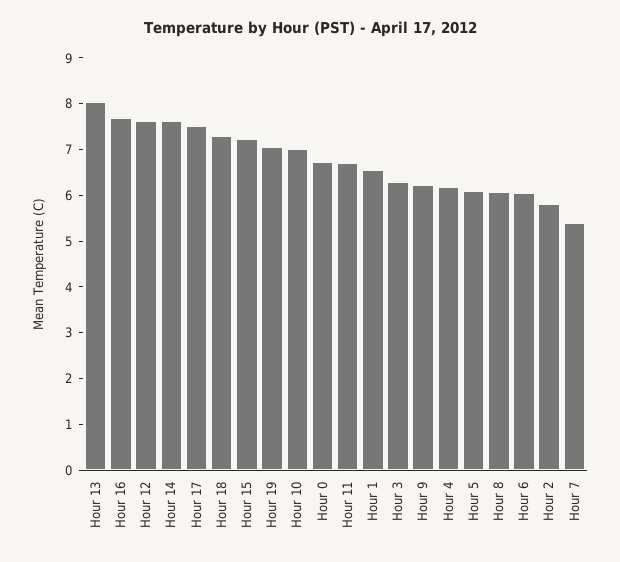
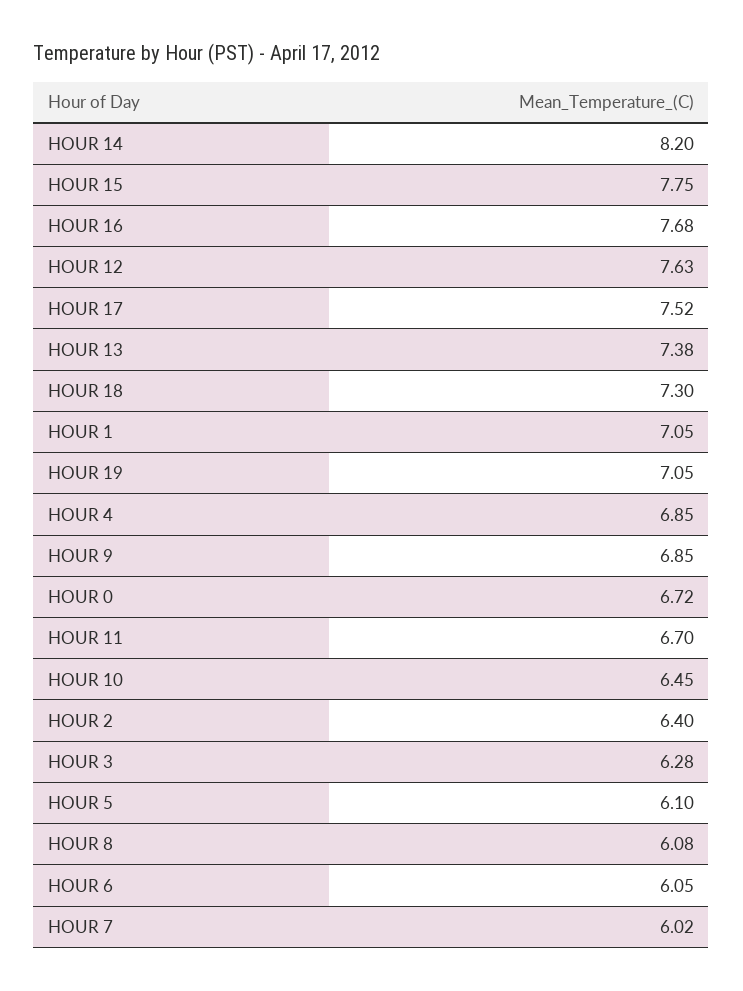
Hour 13: 8 -> 7.38
Hour 14: 7.6 -> 8.2
Hour 15: 7.2 -> 7.75
Hour 10: 7 -> 6.45
Hour 1: 6.6 -> 7.05
Hour 9: 6.2 -> 6.85
Hour 4: 6.2 -> 6.85
Hour 2: 5.8 -> 6.4
Hour 7: 5.4 -> 6.02

